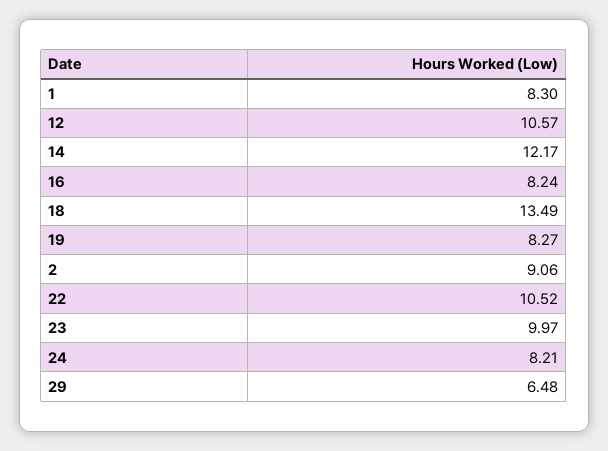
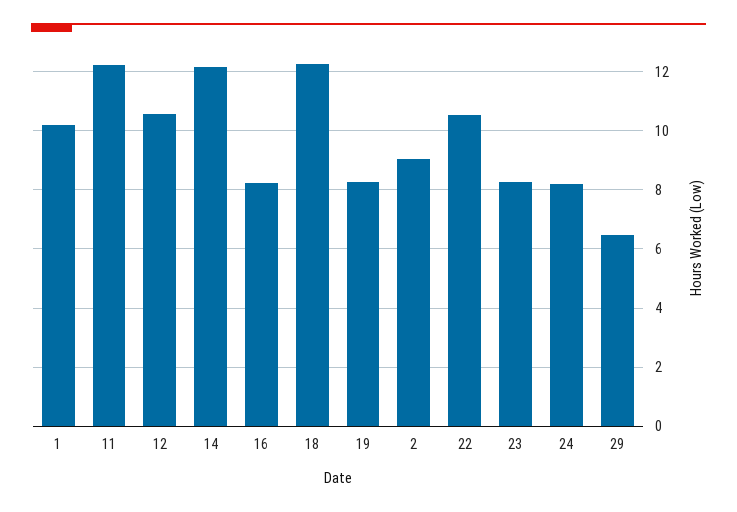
1: 8.3 -> 10.25
18: 13.49 -> 12.25
23: 9.97 -> 8.25
11: none -> 12.25

